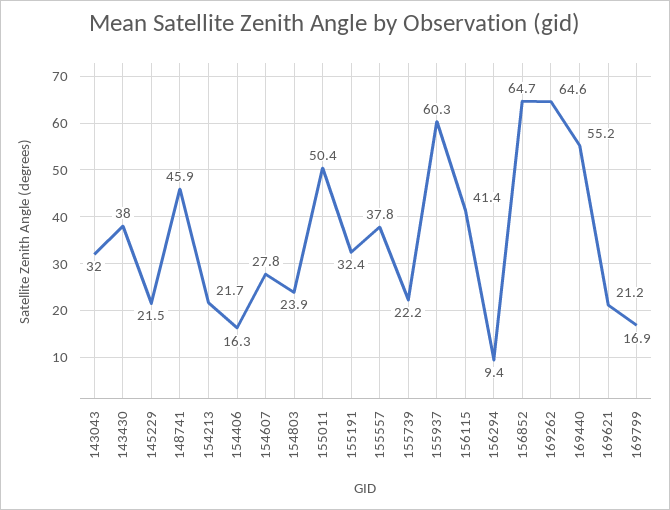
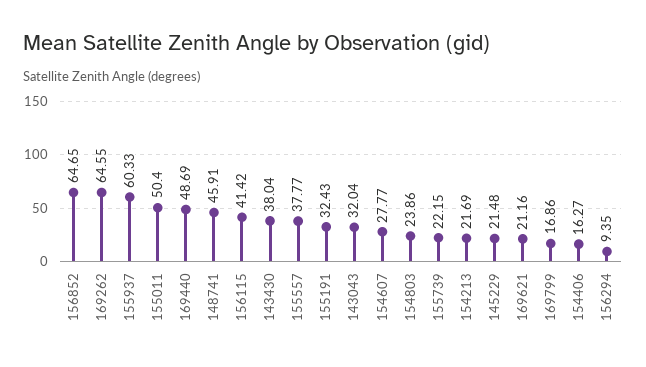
169440: 55.2 -> 48.69

